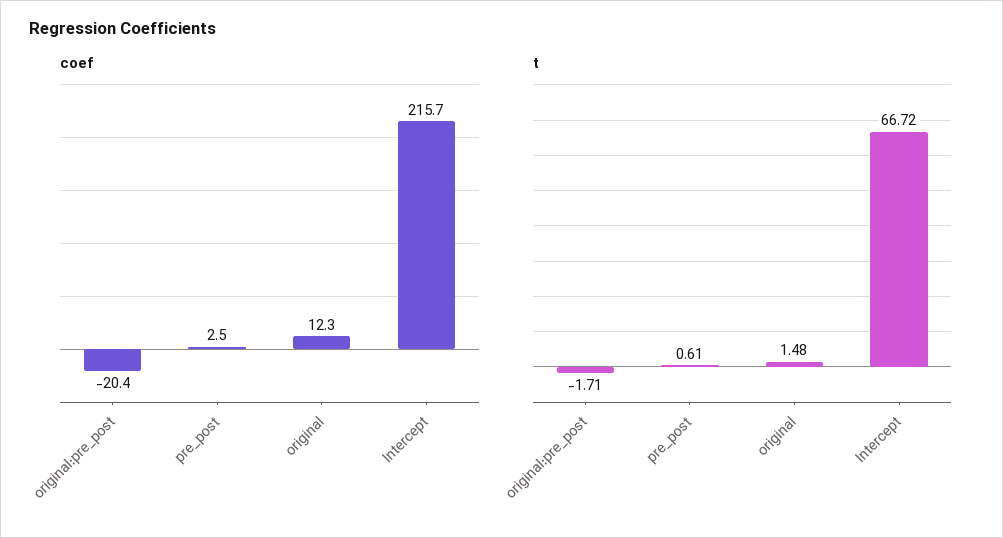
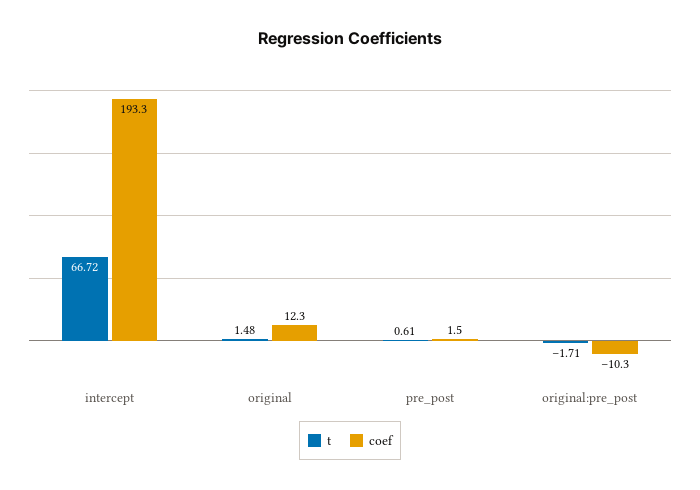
coef, original:pre_post: -20.4 -> -10.3
coef, pre_post: 2.5 -> 1.5
coef, Intercept: 215.7 -> 193.3

